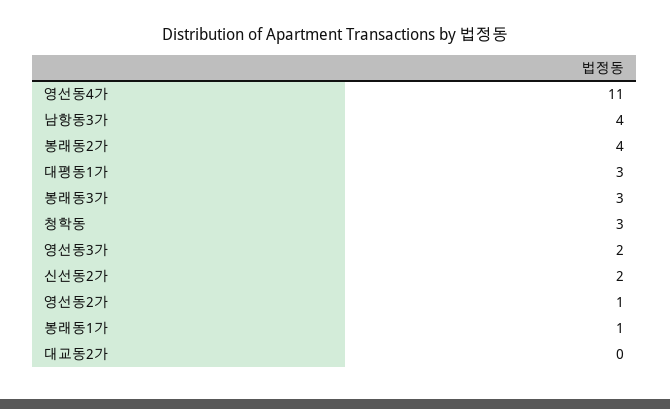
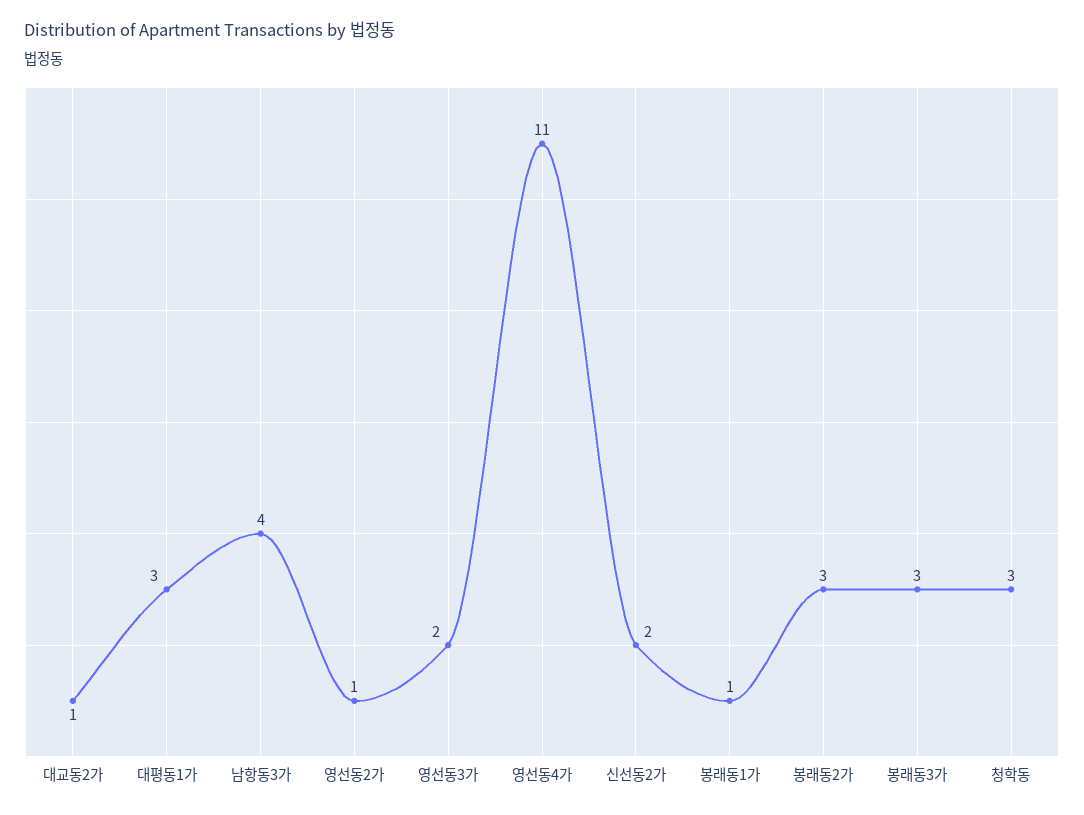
봉래동2가: 4 -> 3
대교동2가: 0 -> 1

